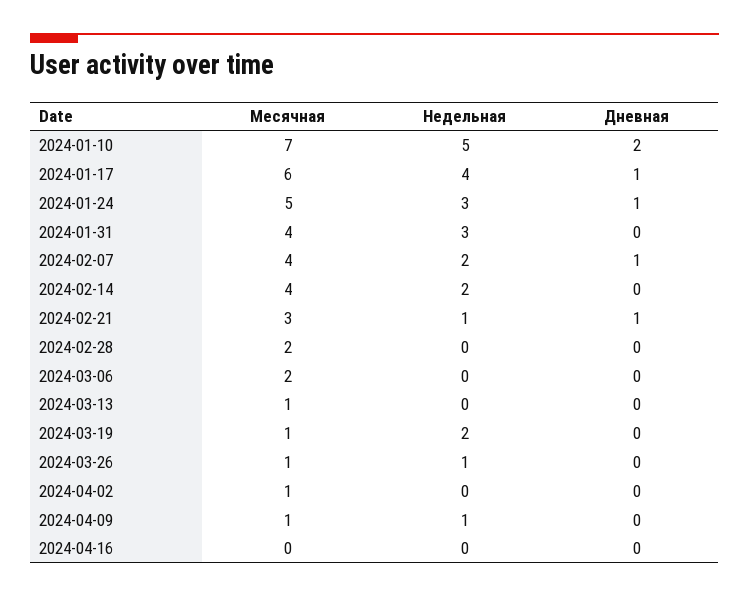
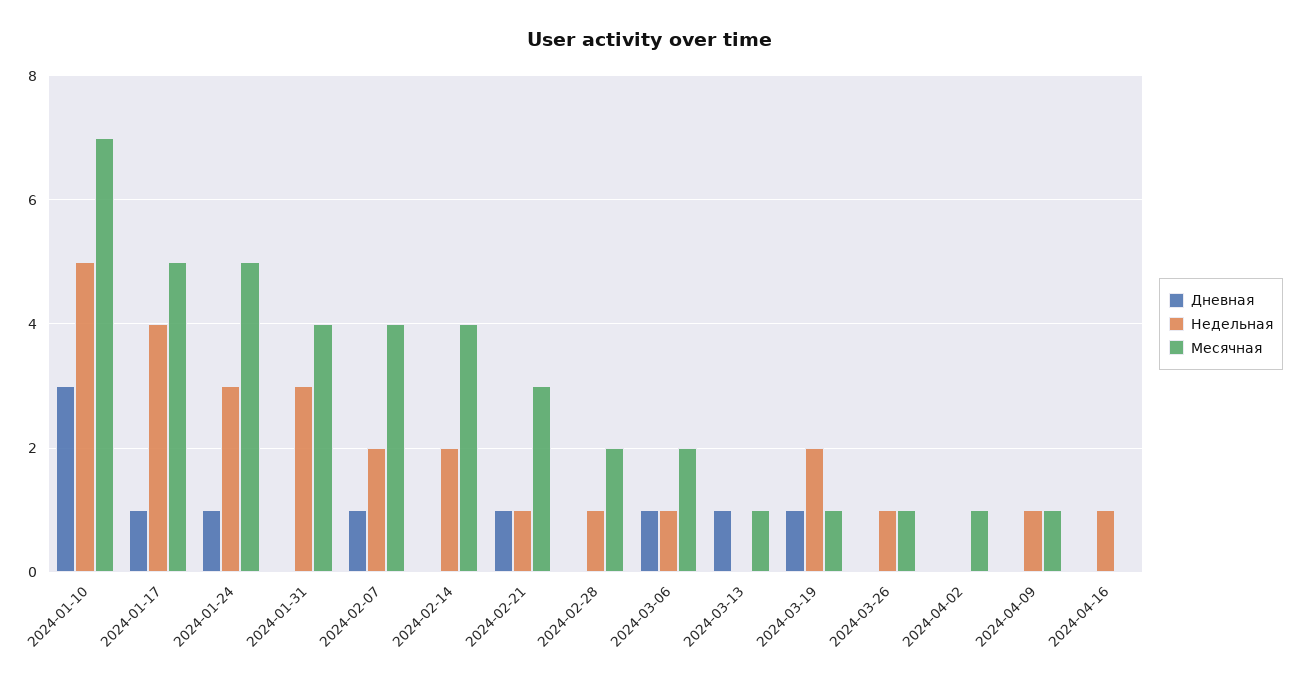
Дневная, 2024-01-10: 2 -> 3
Месячная, 2024-01-17: 6 -> 5
Недельная, 2024-02-28: 0 -> 1
Недельная, 2024-03-06: 0 -> 1
Дневная, 2024-03-06: 0 -> 1
Дневная, 2024-03-13: 0 -> 1
Дневная, 2024-03-19: 0 -> 1
Недельная, 2024-04-16: 0 -> 1

